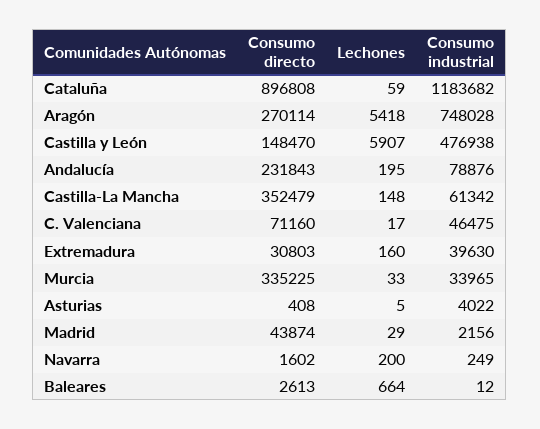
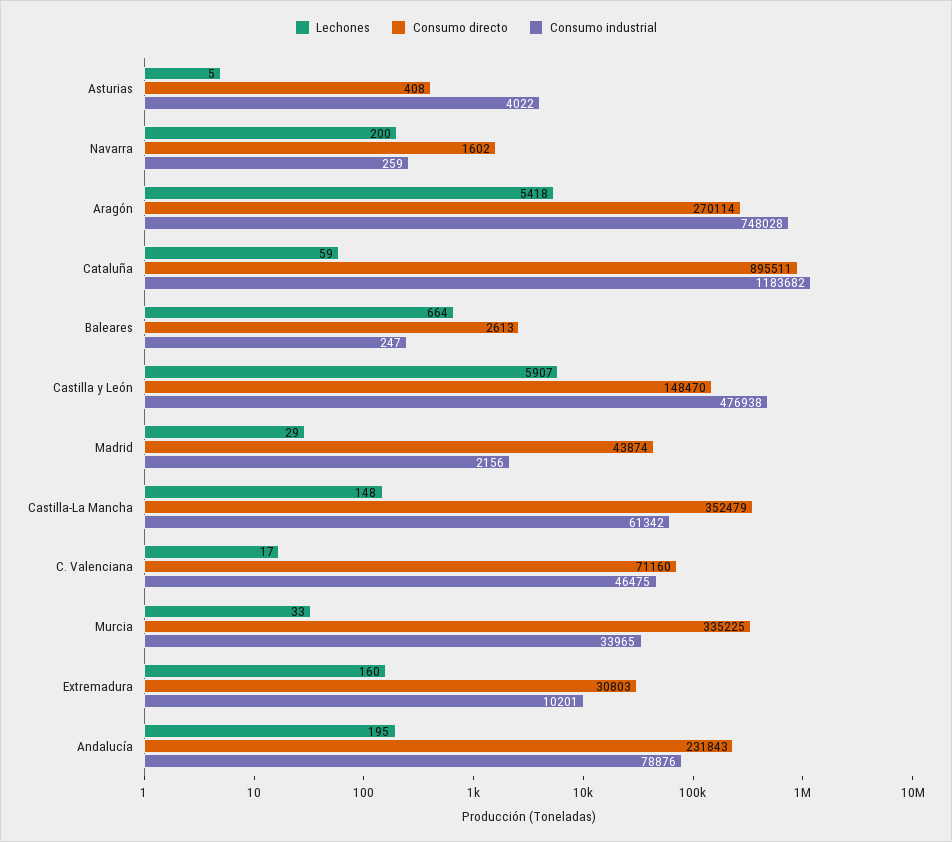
Consumo directo, Cataluña: 896808 -> 895511
Consumo industrial, Extremadura: 39630 -> 10201
Consumo industrial, Navarra: 249 -> 259
Consumo industrial, Baleares: 12 -> 247

